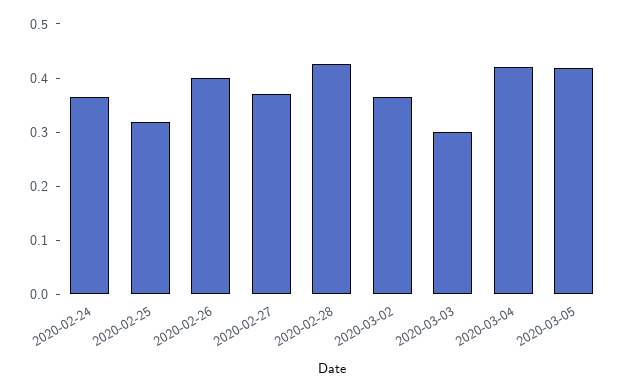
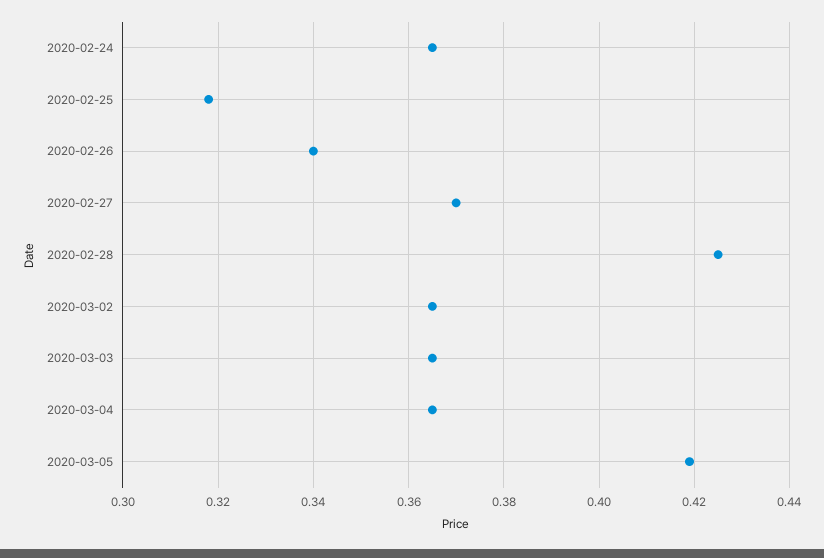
2020-02-26: 0.4 -> 0.34
2020-03-03: 0.3 -> 0.365
2020-03-04: 0.42 -> 0.365

